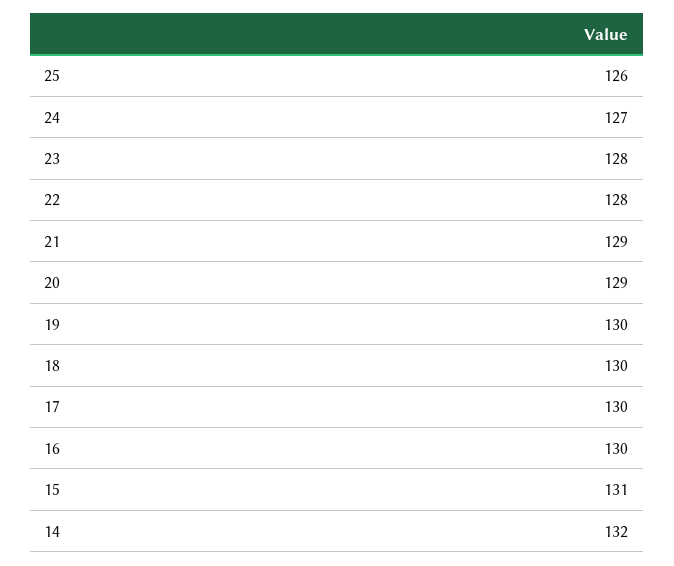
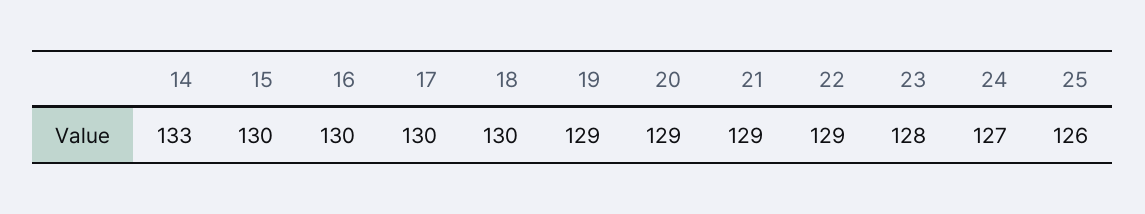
22: 128 -> 129
19: 130 -> 129
15: 131 -> 130
14: 132 -> 133

